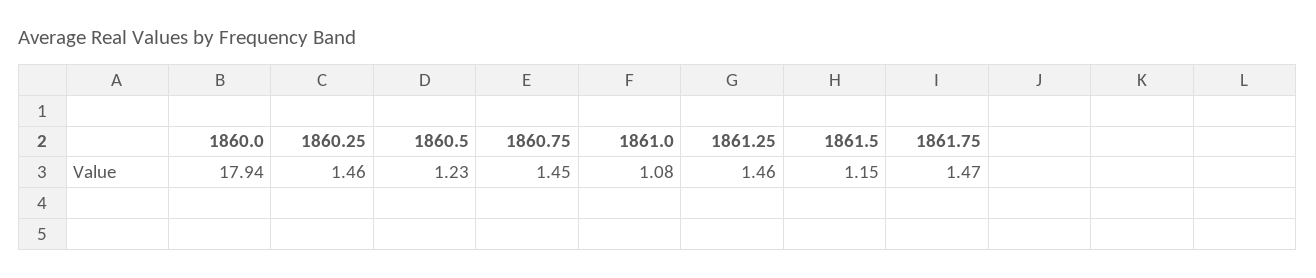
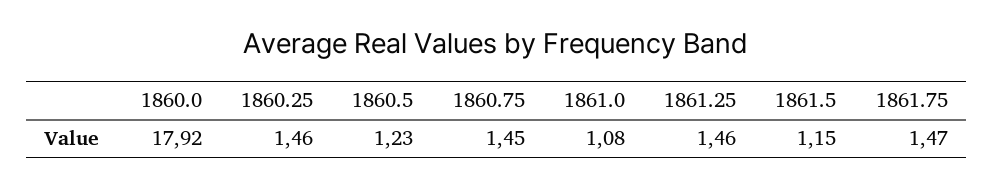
1860.0: 17.94 -> 17.92

